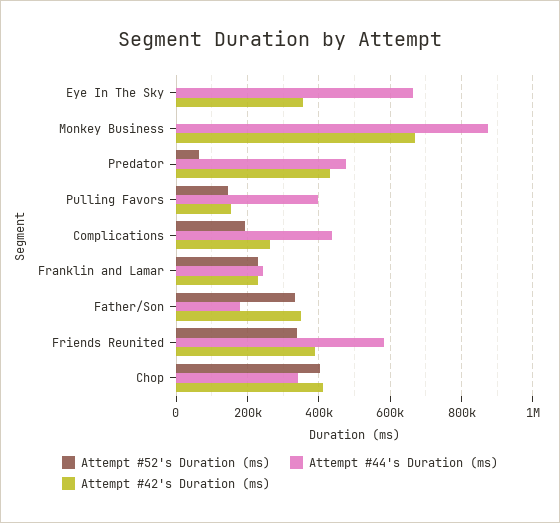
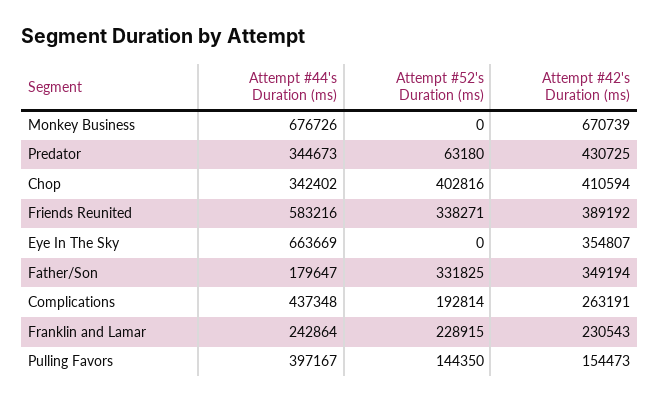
Attempt #44's Duration (ms), Monkey Business: 880000 -> 676726
Attempt #44's Duration (ms), Predator: 480000 -> 344673

